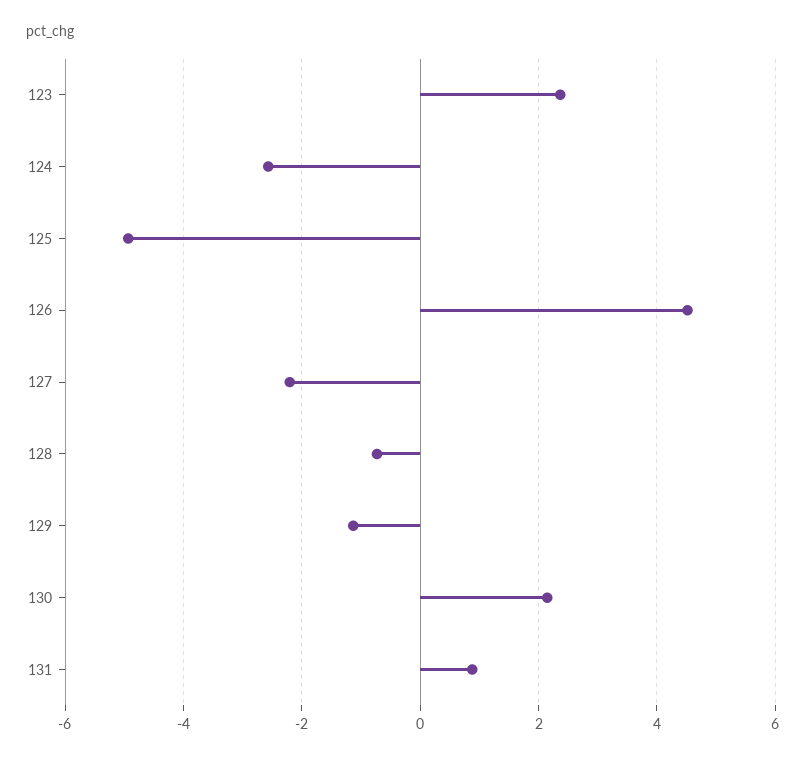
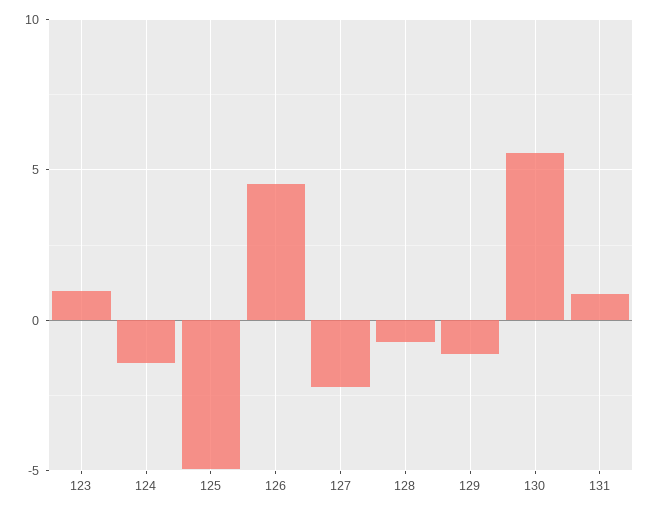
123: 2.4 -> 1
124: -2.6 -> -1.5
130: 2.2 -> 5.5

